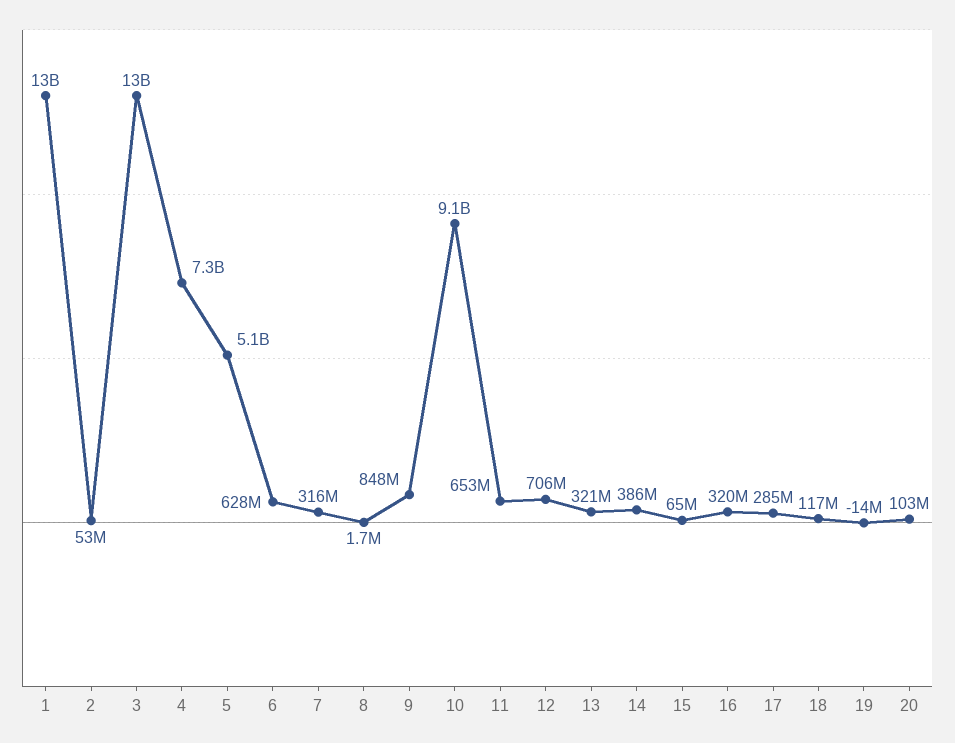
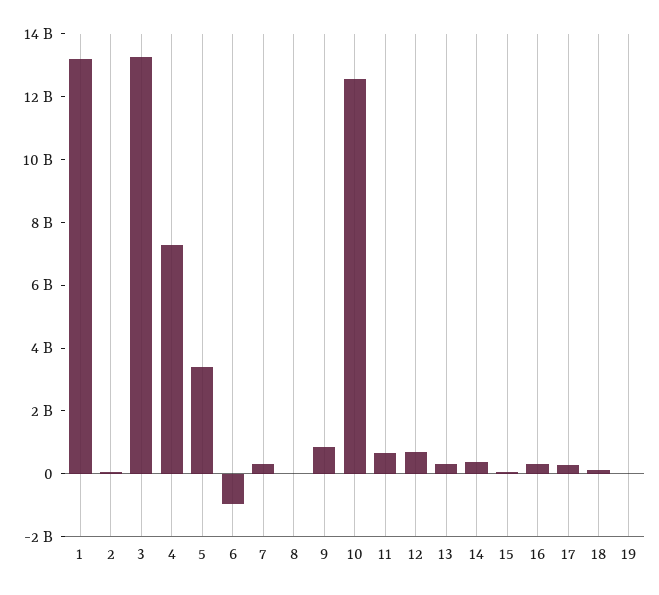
5: 5100000000 -> 3500000000
6: 628000000 -> -1000000000
10: 9100000000 -> 12500000000
20: 103000000 -> none

